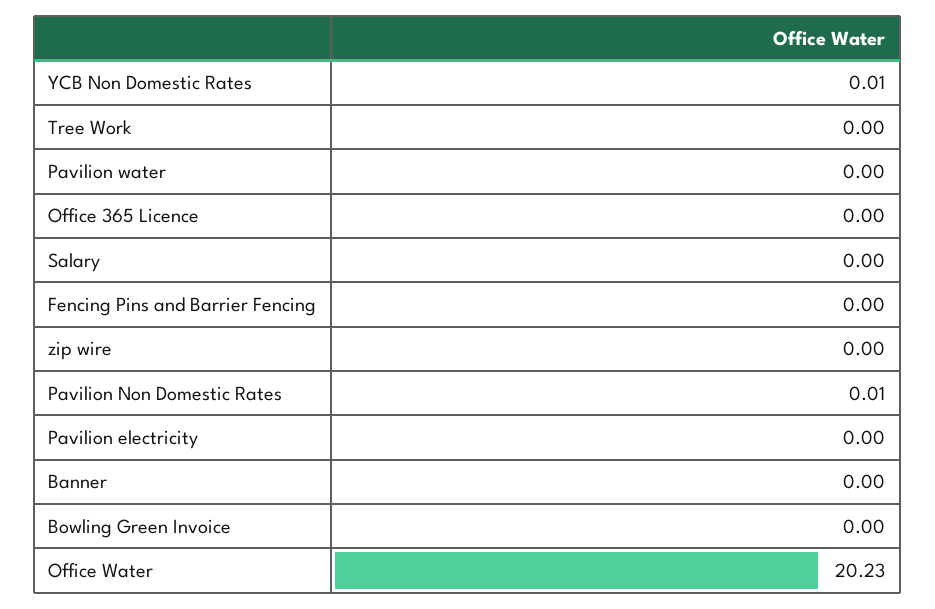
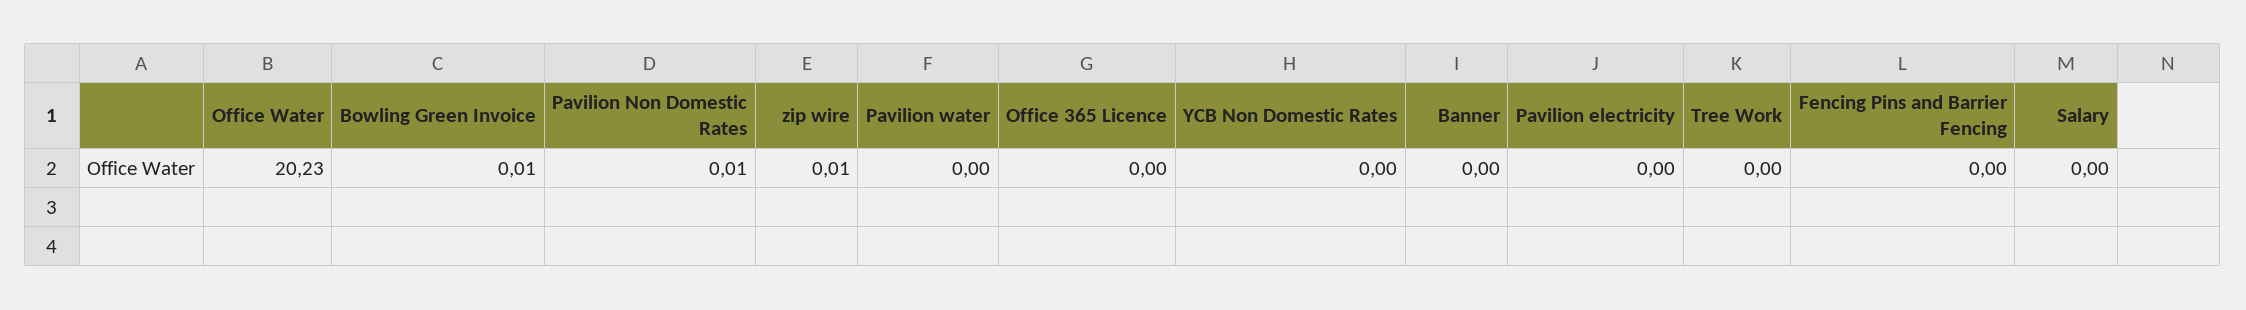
YCB Non Domestic Rates: 0.01 -> 0
zip wire: 0 -> 0.01
Bowling Green Invoice: 0 -> 0.01

